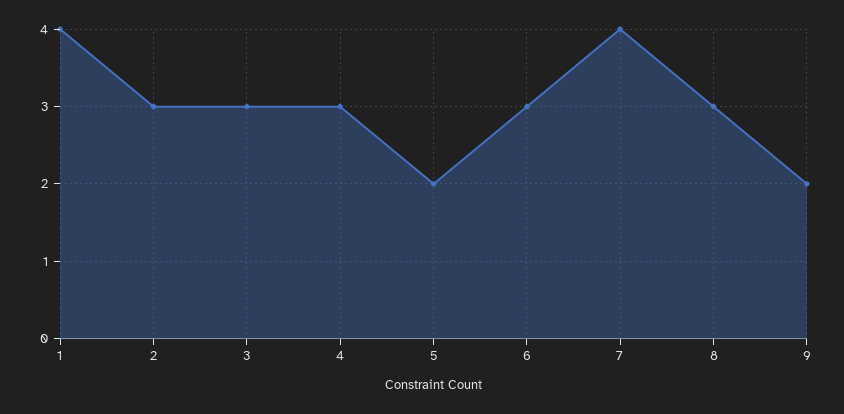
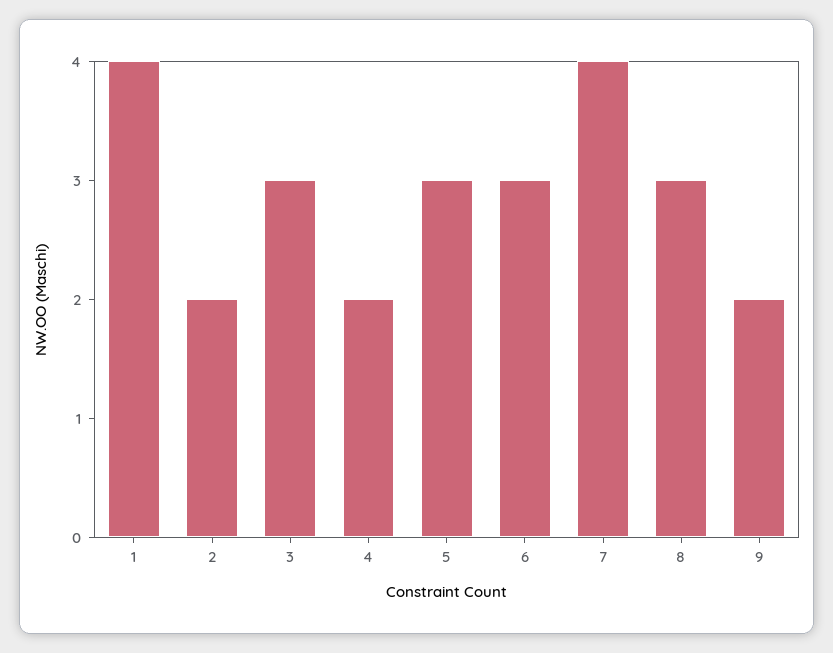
2: 3 -> 2
4: 3 -> 2
5: 2 -> 3

